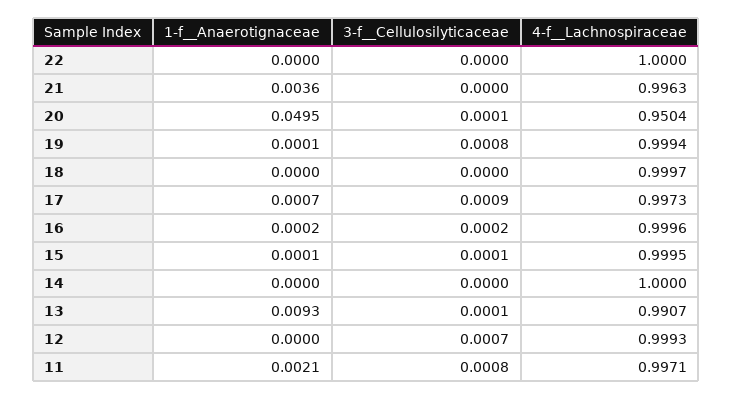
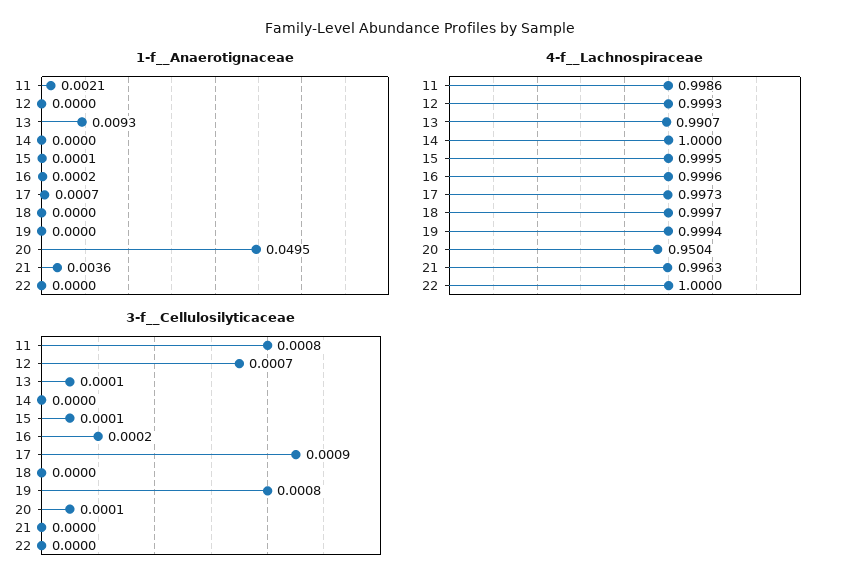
1-f__Anaerotignaceae, 19: 0.0001 -> 0
4-f__Lachnospiraceae, 11: 0.9971 -> 0.9986

